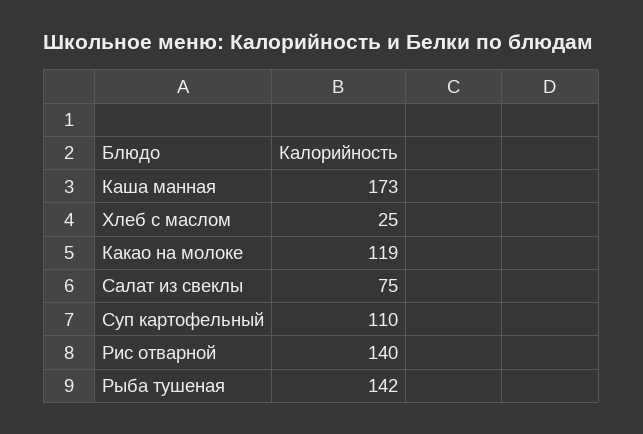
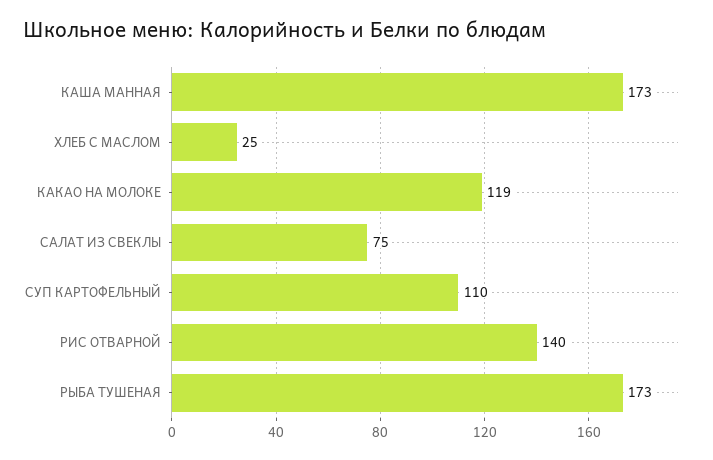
Рыба тушеная: 142 -> 173

